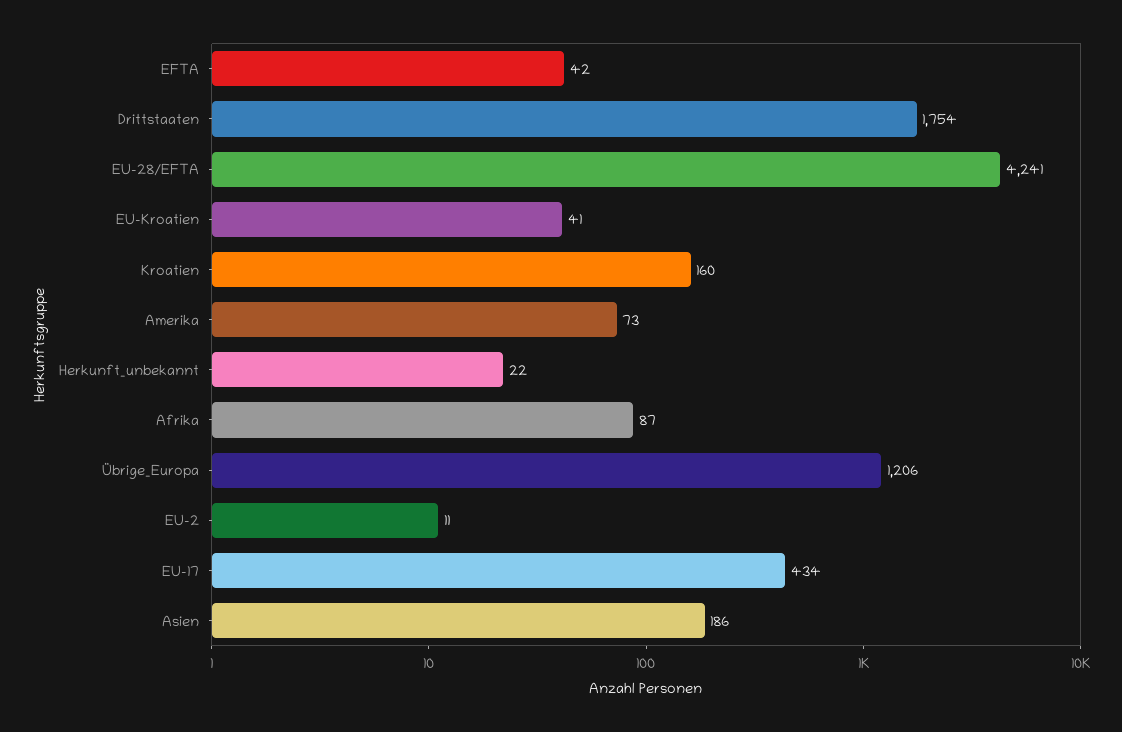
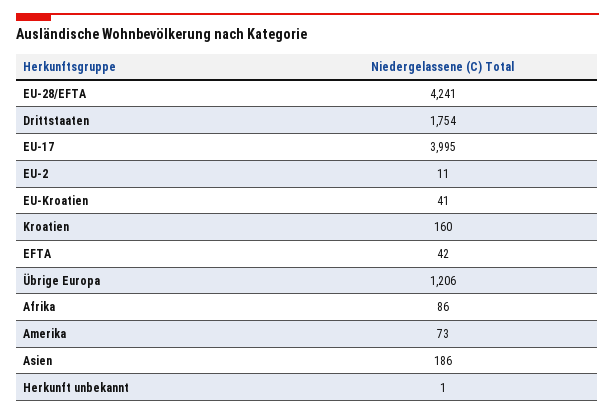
Herkunft_unbekannt: 22 -> 1
Afrika: 87 -> 86
EU-17: 434 -> 3995

